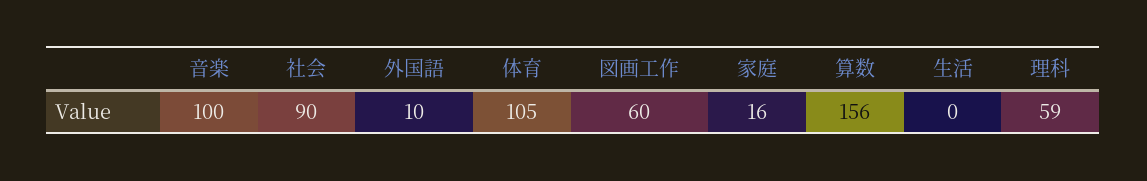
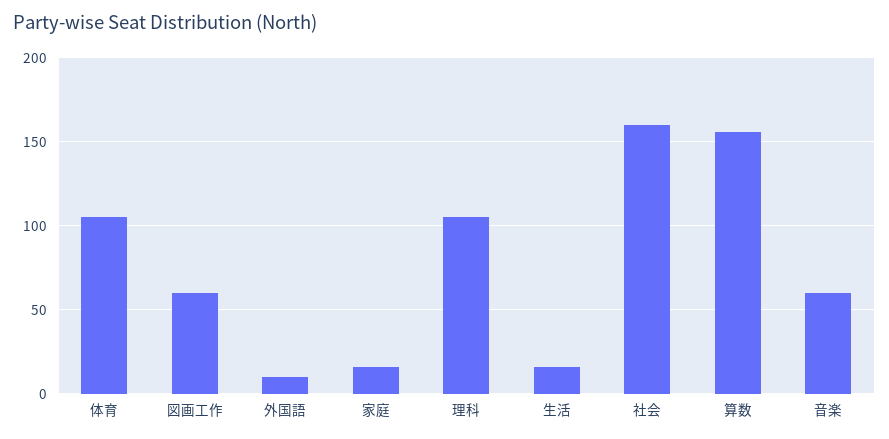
音楽: 100 -> 60
社会: 90 -> 160
生活: 0 -> 15
理科: 59 -> 105

